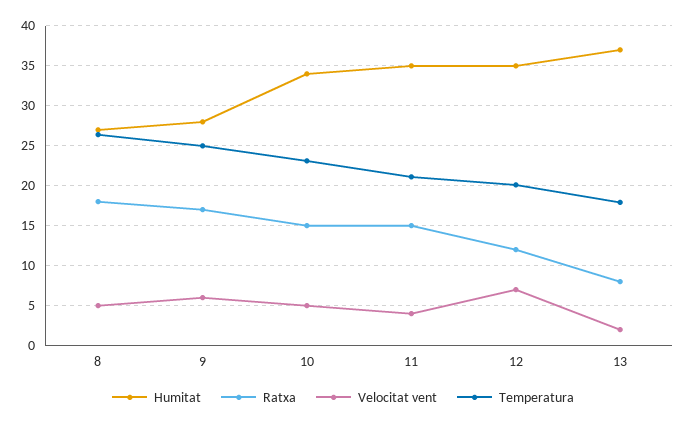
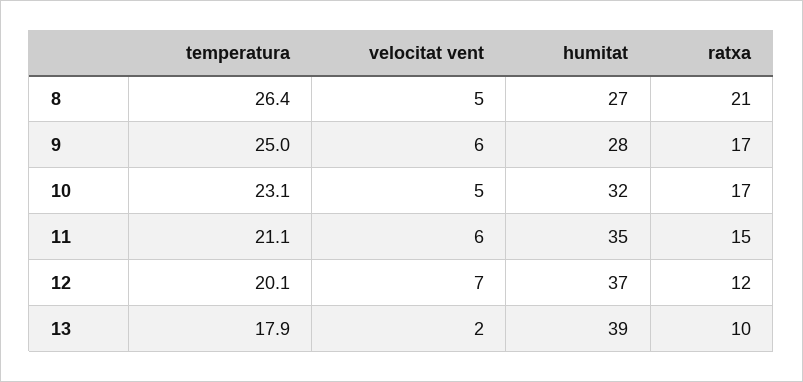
Ratxa, 8: 18 -> 21
Humitat, 10: 34 -> 32
Ratxa, 10: 15 -> 17
Velocitat vent, 11: 4 -> 6
Humitat, 12: 35 -> 37
Humitat, 13: 37 -> 39
Ratxa, 13: 8 -> 10

